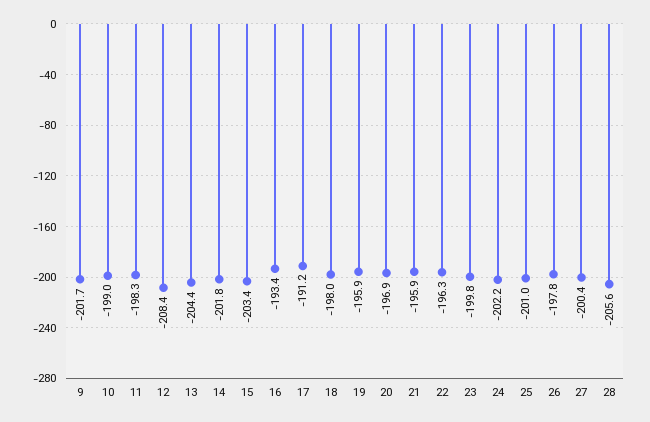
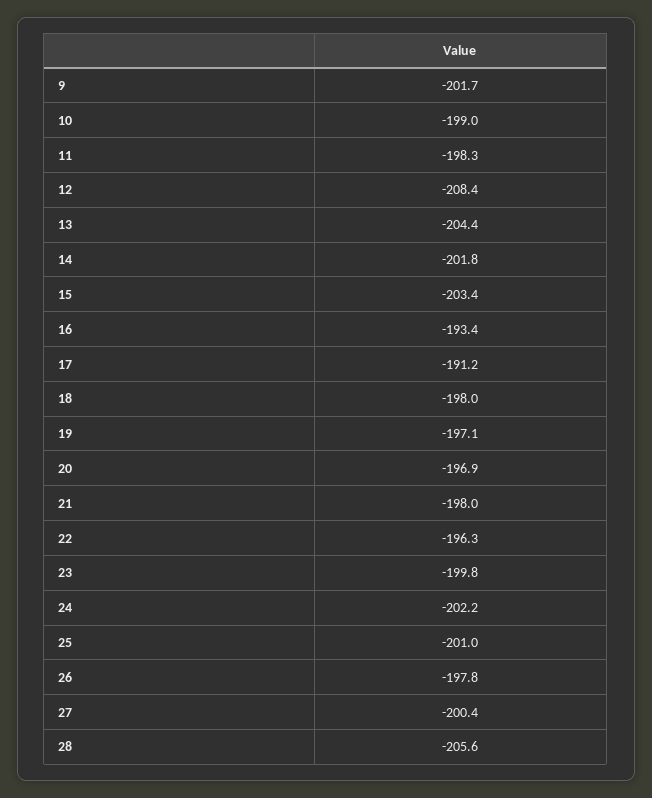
19: -195.9 -> -197.1
21: -195.9 -> -198

